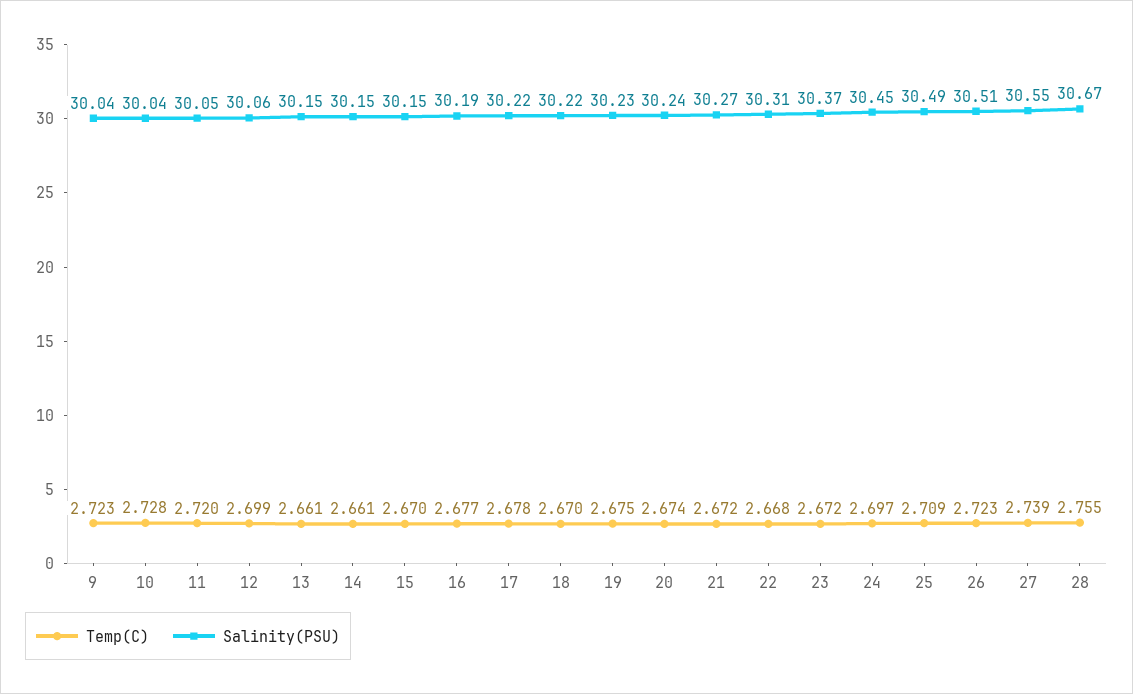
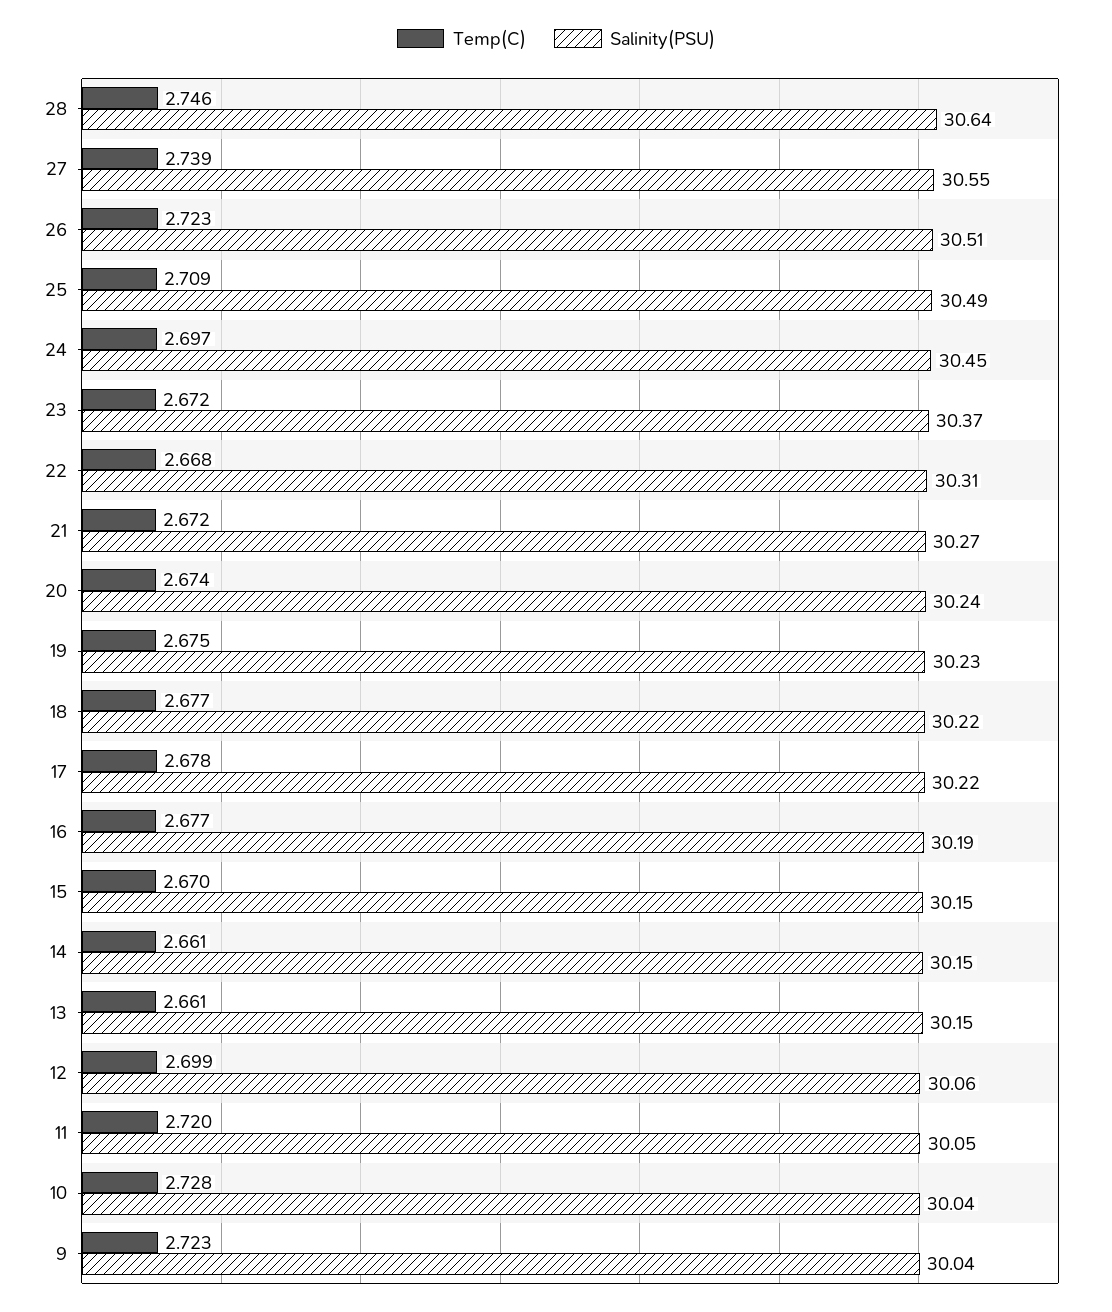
Temp(C), 18: 2.67 -> 2.677
Temp(C), 28: 2.755 -> 2.746
Salinity(PSU), 28: 30.67 -> 30.64

